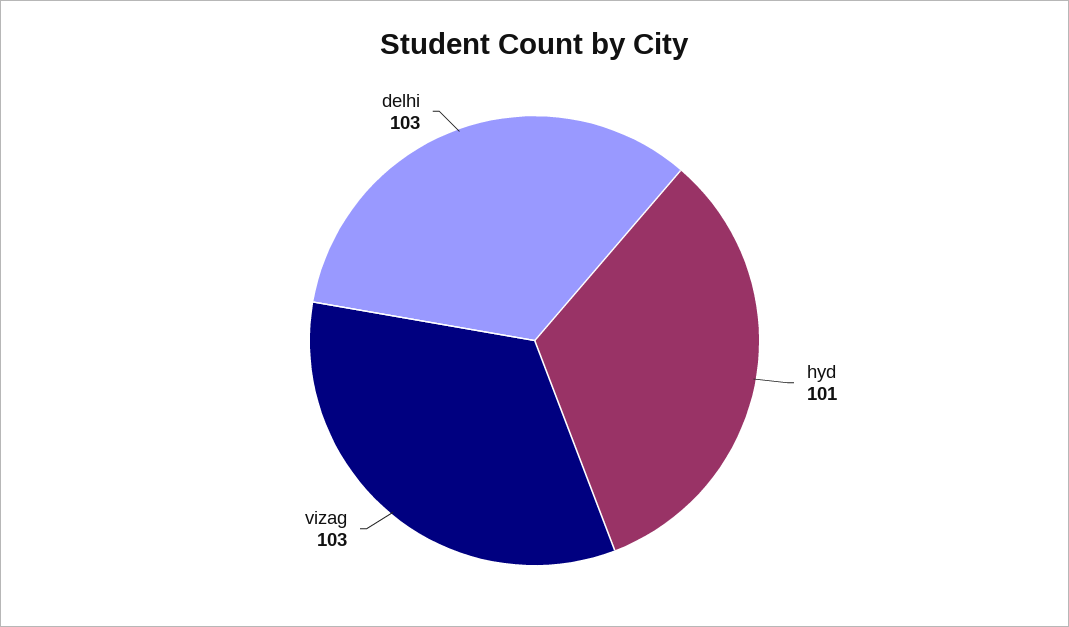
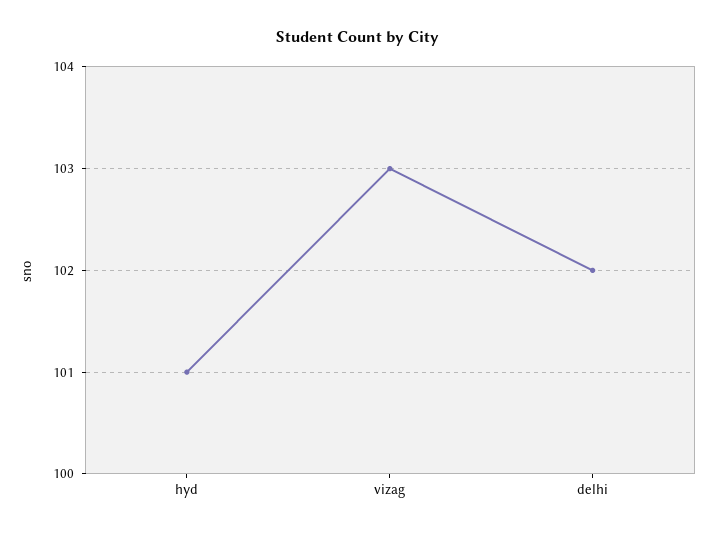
delhi: 103 -> 102

